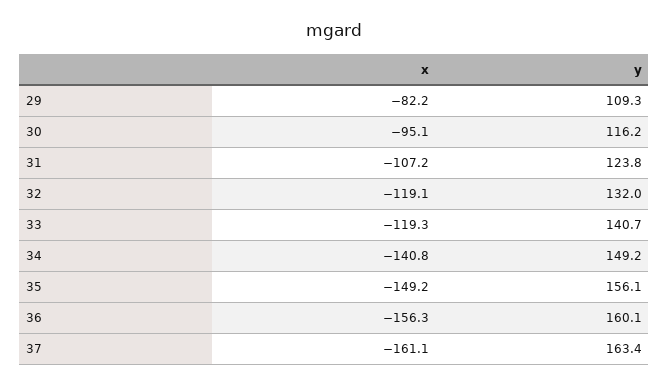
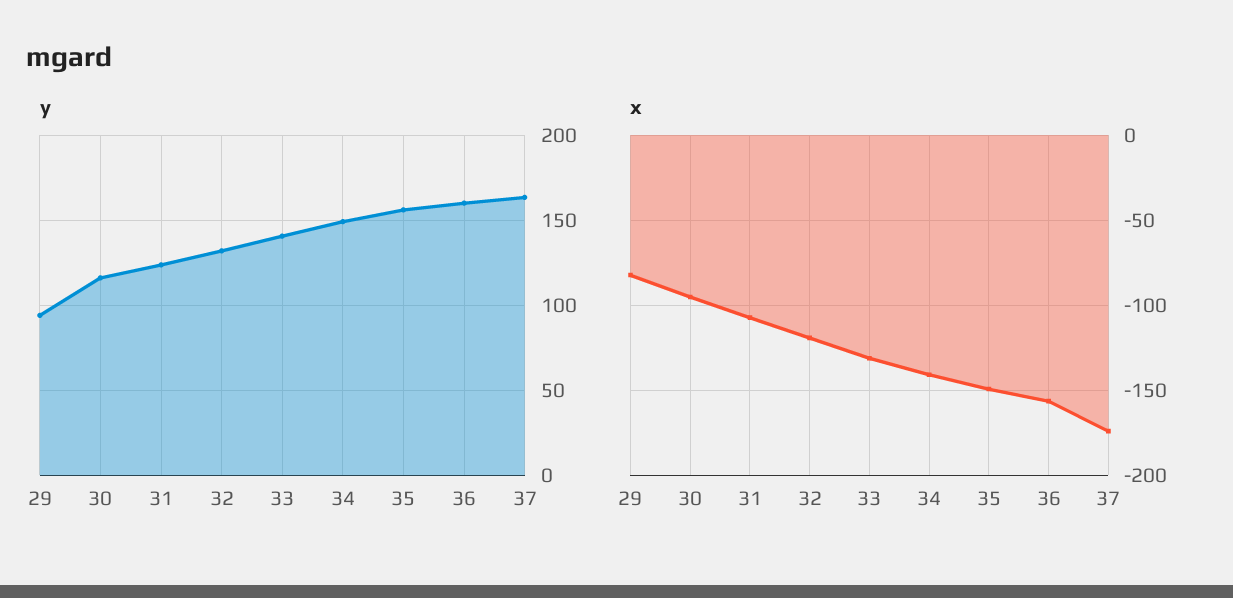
y, 29: 109.3 -> 95
x, 33: -119.3 -> -130
x, 37: -161.1 -> -175

